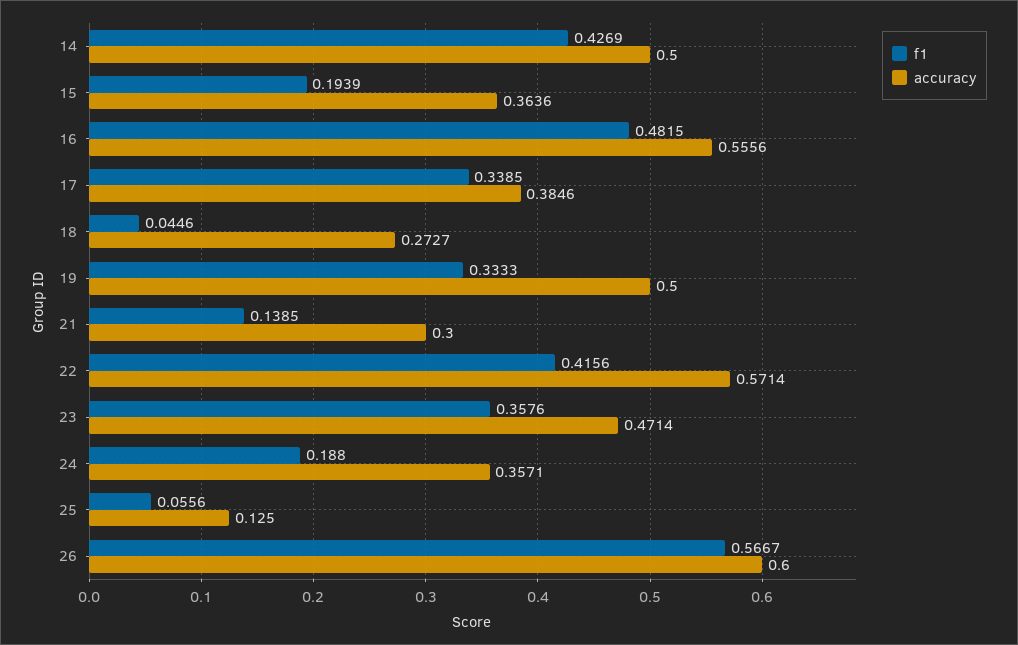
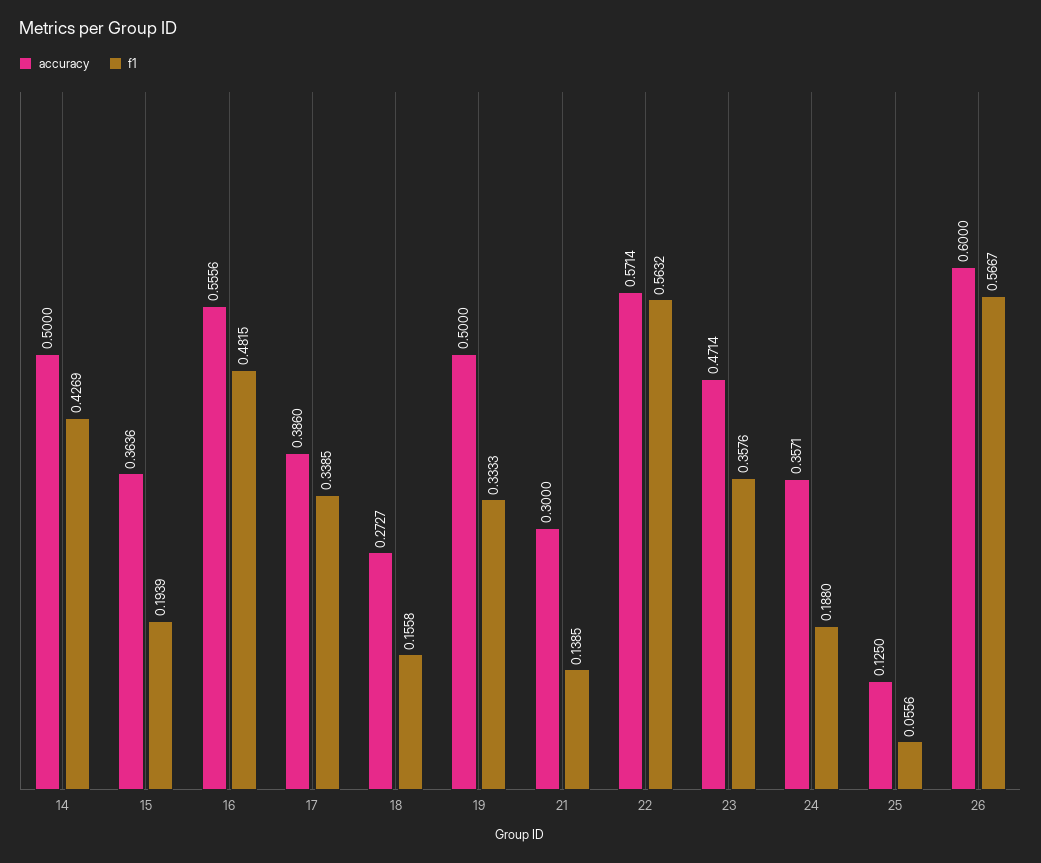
accuracy, 17: 0.3846 -> 0.386
f1, 18: 0.0446 -> 0.1558
f1, 22: 0.4156 -> 0.5632

